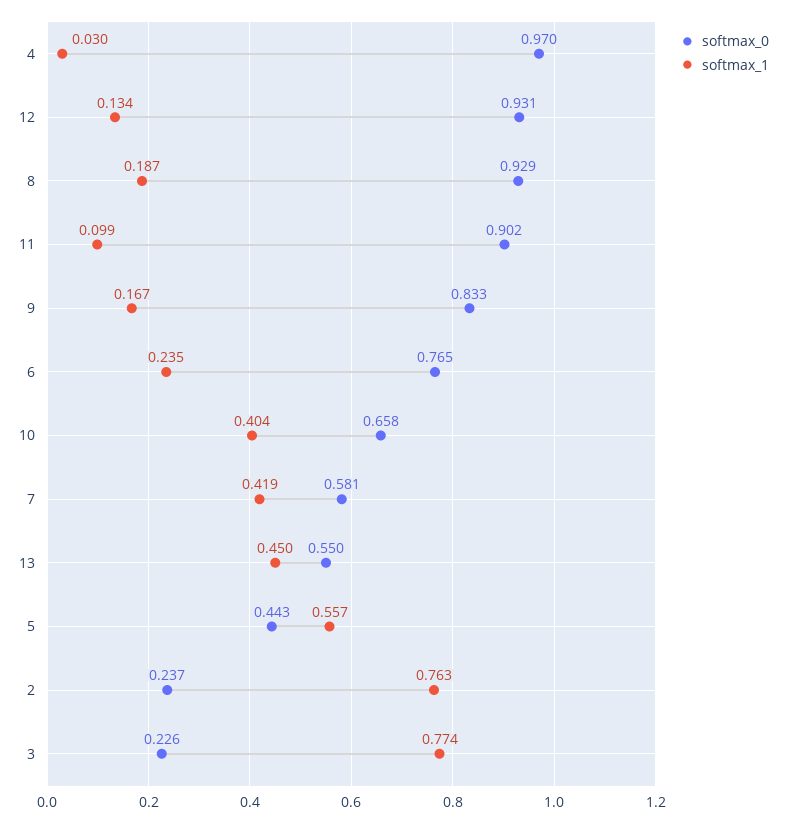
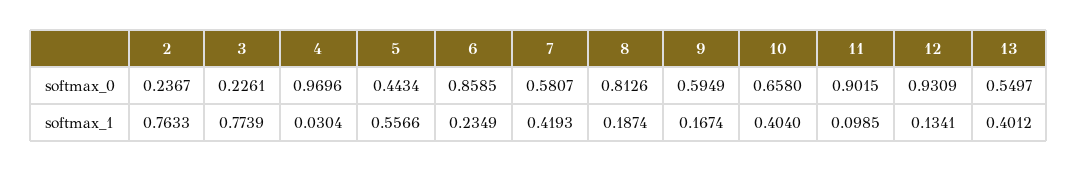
softmax_0, 8: 0.929 -> 0.8126
softmax_0, 9: 0.833 -> 0.5949
softmax_0, 6: 0.765 -> 0.8585
softmax_1, 13: 0.45 -> 0.4012

